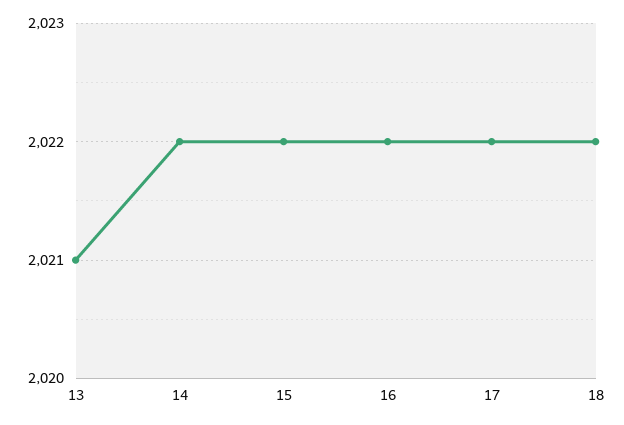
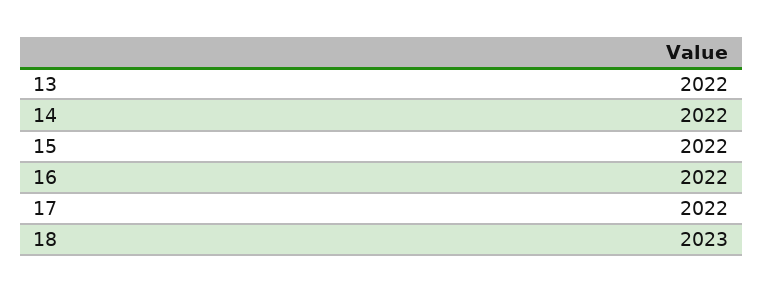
13: 2021 -> 2022
18: 2022 -> 2023

